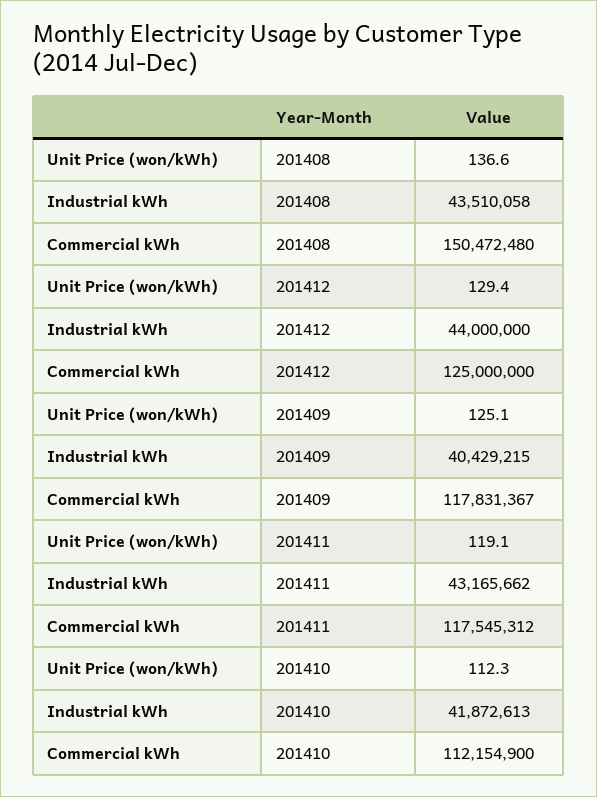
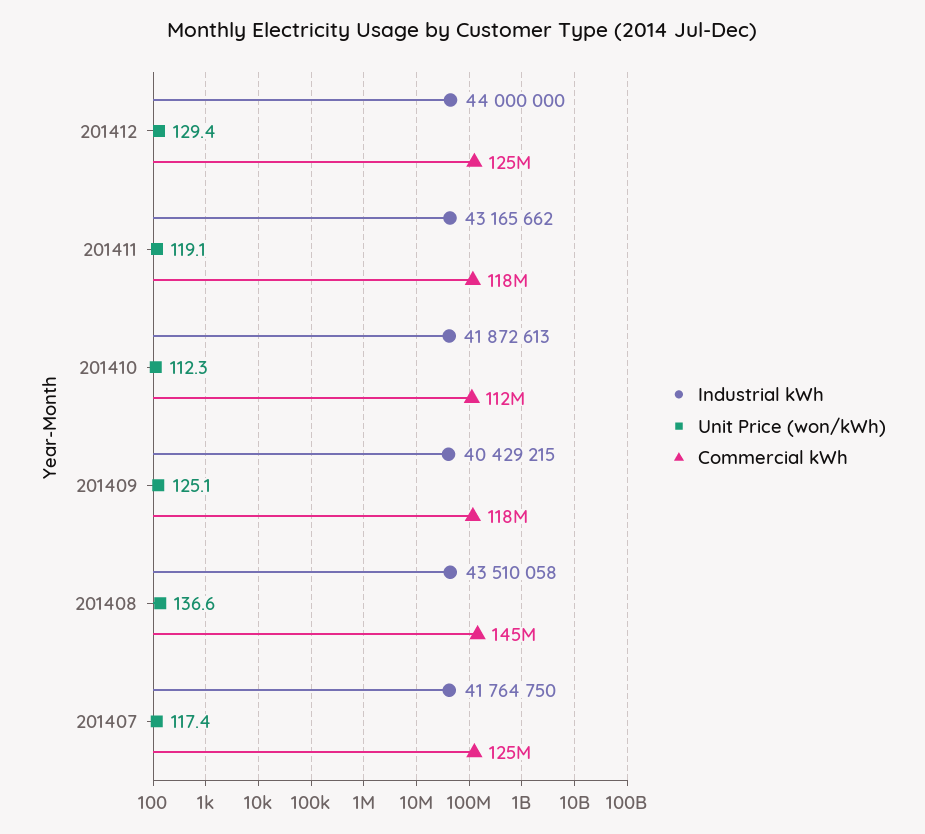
Commercial kWh, 201408: 150472480 -> 145000000
Industrial kWh, 201407: none -> 41764750
Unit Price (won/kWh), 201407: none -> 117.4
Commercial kWh, 201407: none -> 125000000

